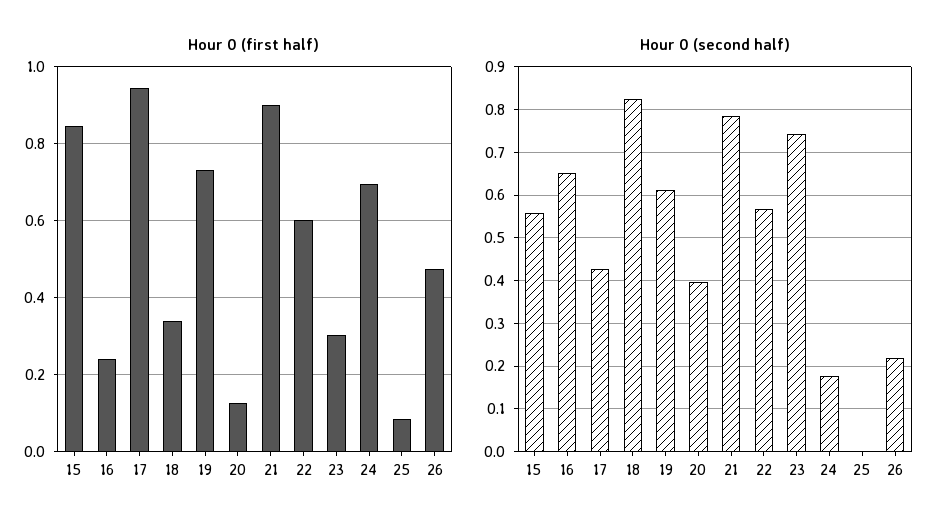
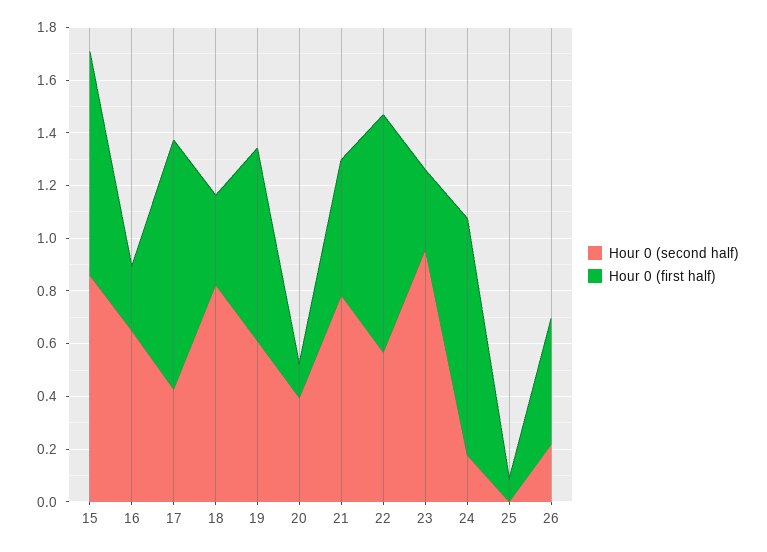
Hour 0 (first half), 21: 0.9 -> 0.5
Hour 0 (first half), 22: 0.6 -> 0.9
Hour 0 (first half), 24: 0.7 -> 0.9
Hour 0 (second half), 15: 0.56 -> 0.85
Hour 0 (second half), 23: 0.74 -> 0.95

